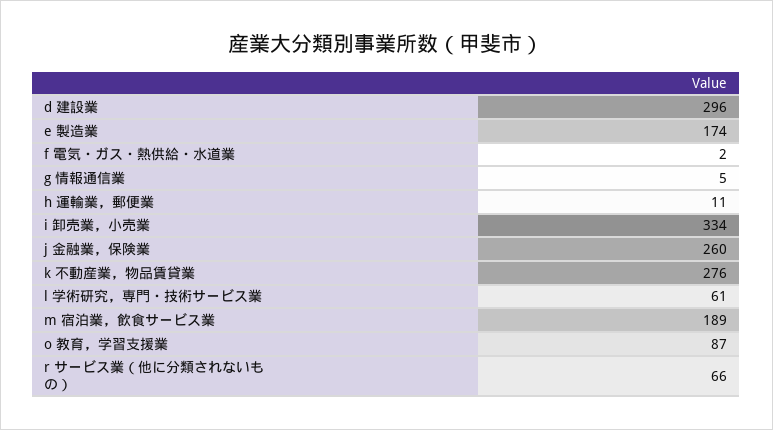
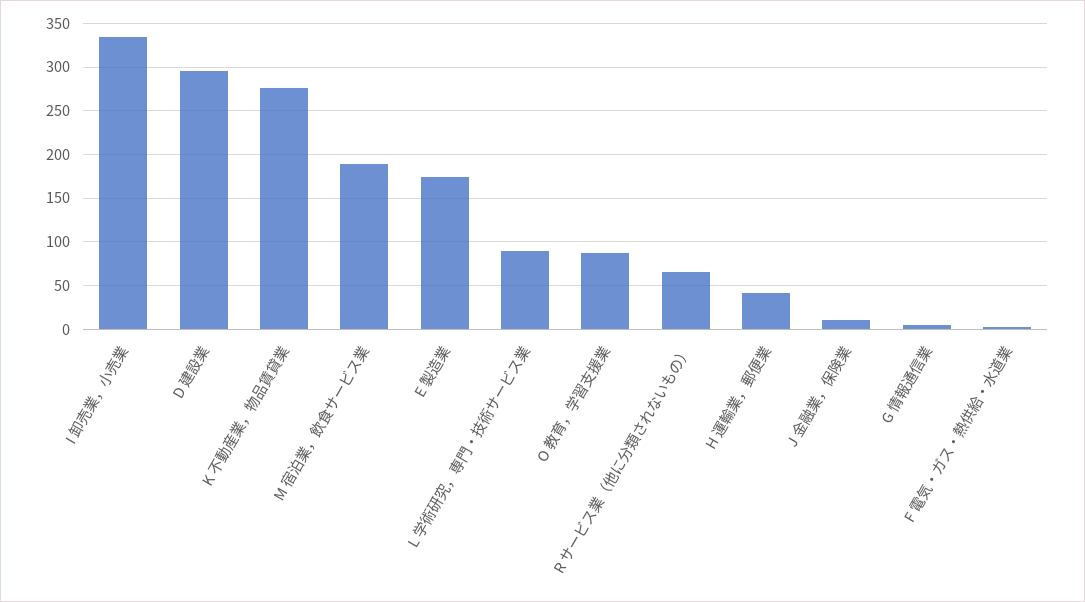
h 運輸業，郵便業: 11 -> 40
j 金融業，保険業: 260 -> 10
l 学術研究，専門・技術サービス業: 61 -> 90

